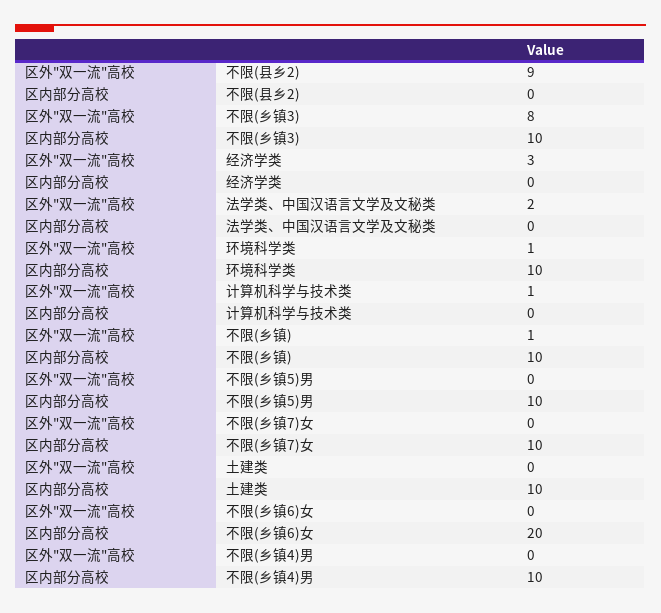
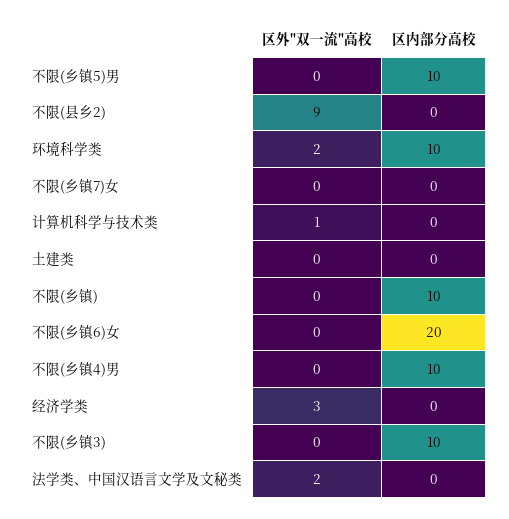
区外"双一流"高校, 不限(乡镇3): 8 -> 0
区外"双一流"高校, 环境科学类: 1 -> 2
区外"双一流"高校, 不限(乡镇): 1 -> 0
区内部分高校, 不限(乡镇7)女: 10 -> 0
区内部分高校, 土建类: 10 -> 0

